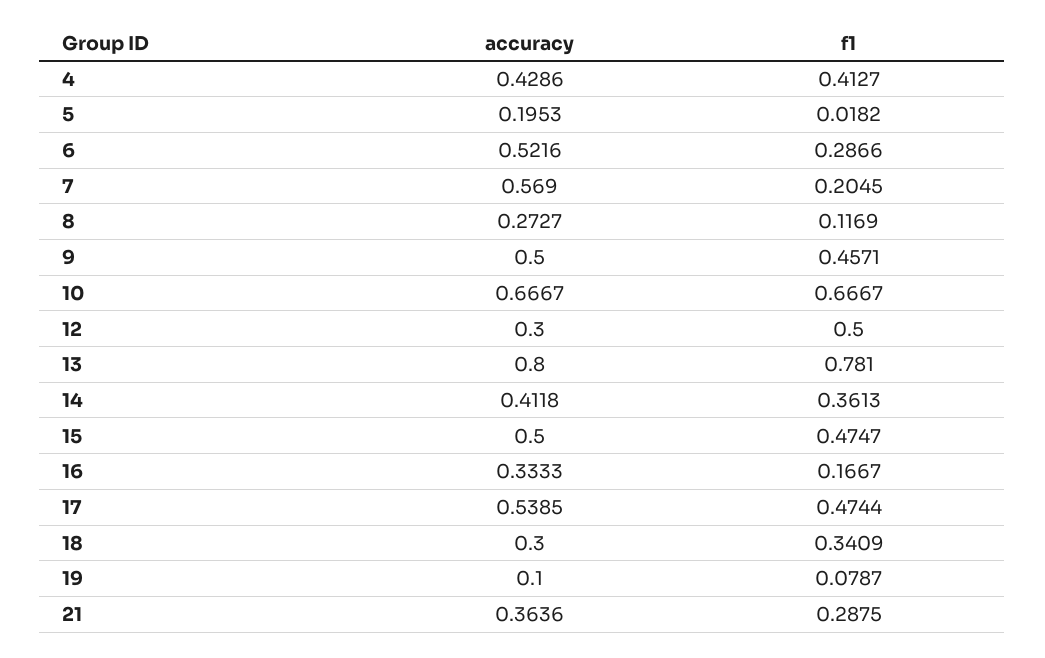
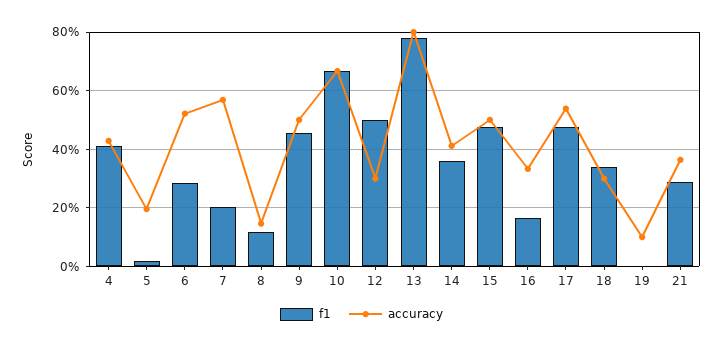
accuracy, 8: 0.2727 -> 0.15
f1, 19: 0.0787 -> 0

